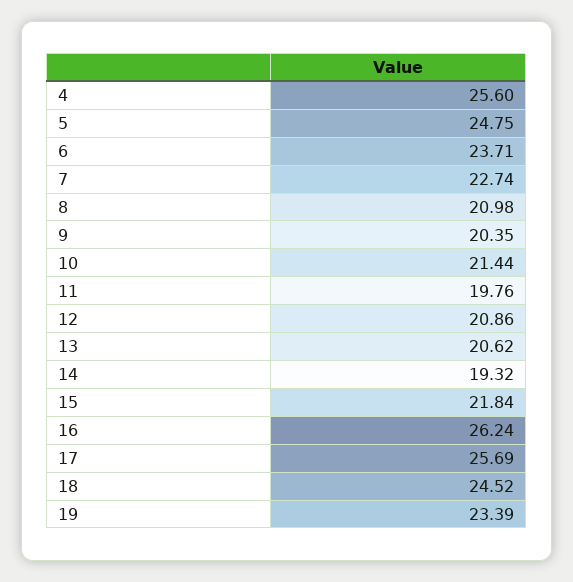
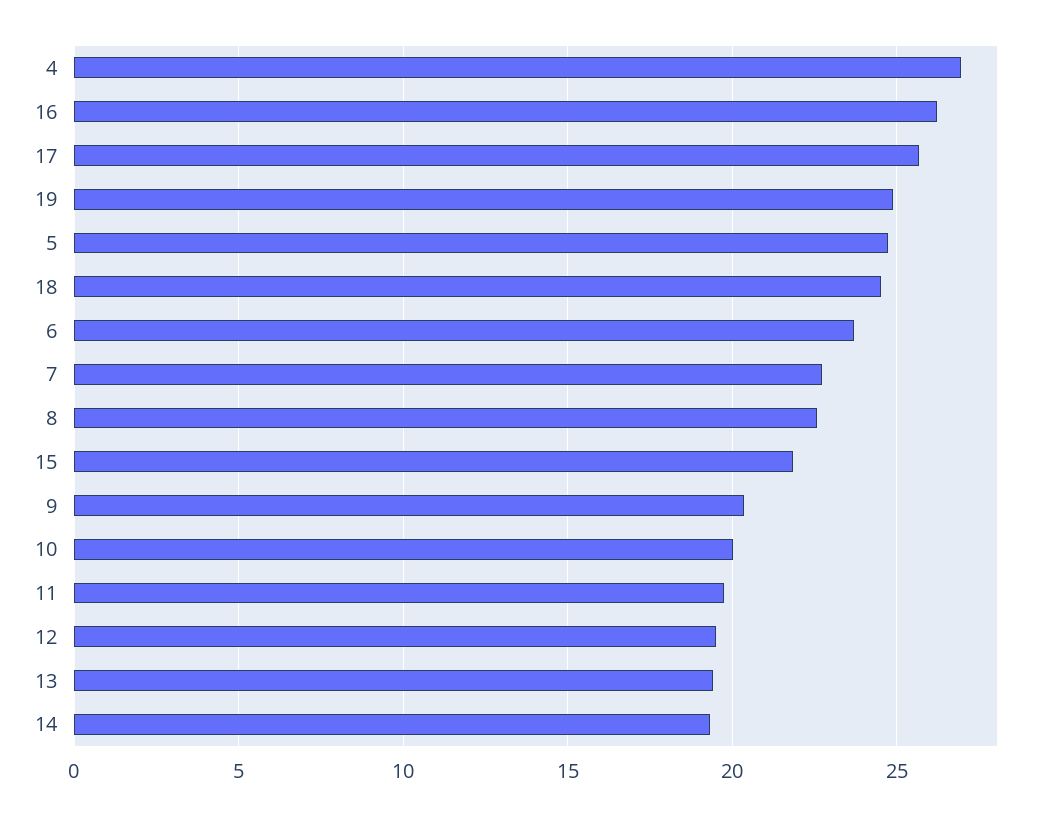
4: 25.6 -> 27
8: 20.98 -> 22.5
10: 21.44 -> 20
12: 20.86 -> 19.5
13: 20.62 -> 19.5
19: 23.39 -> 25

